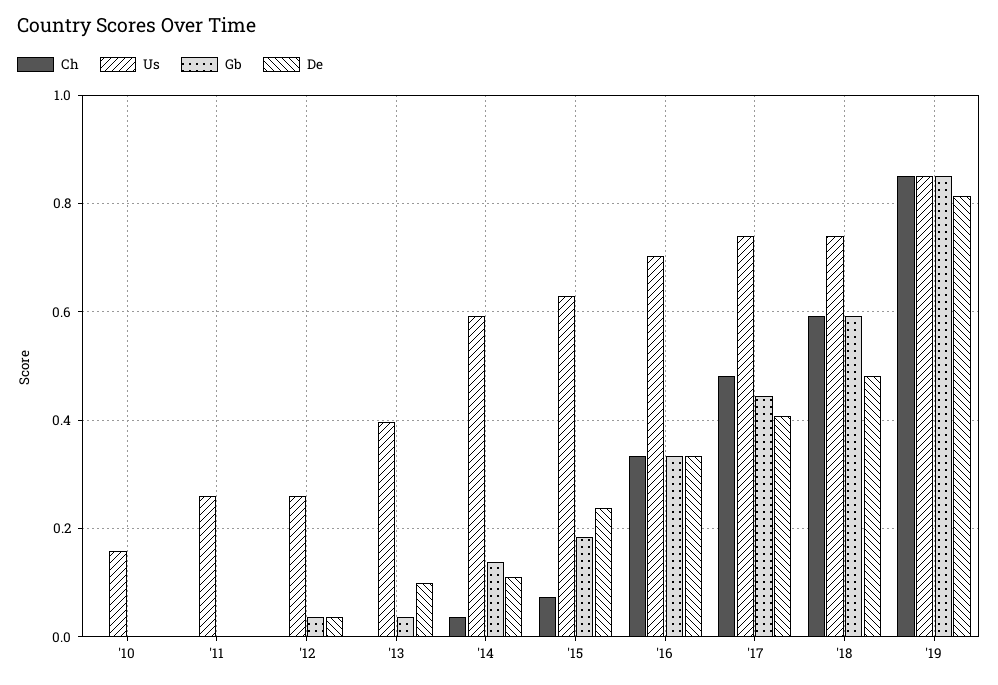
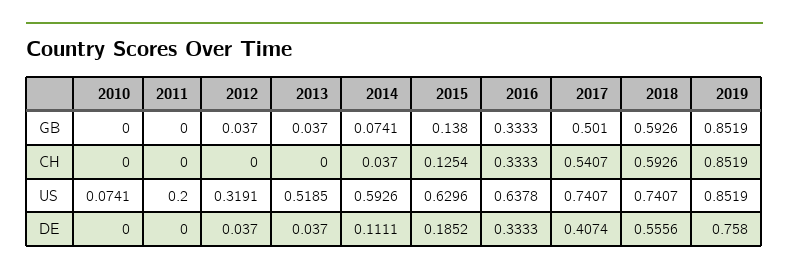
Us, '10: 0.16 -> 0.0741
Us, '11: 0.26 -> 0.2
Us, '12: 0.26 -> 0.3191
Us, '13: 0.4 -> 0.5185
De, '13: 0.1 -> 0.037
Gb, '14: 0.14 -> 0.0741
Ch, '15: 0.08 -> 0.1254
Gb, '15: 0.18 -> 0.138
De, '15: 0.24 -> 0.1852
Us, '16: 0.7 -> 0.6378
Ch, '17: 0.48 -> 0.5407
Gb, '17: 0.44 -> 0.501
De, '18: 0.48 -> 0.5556
De, '19: 0.82 -> 0.758

